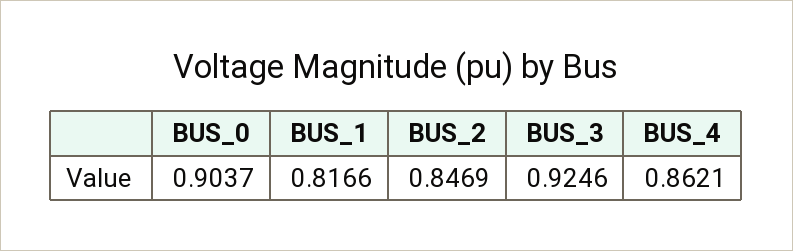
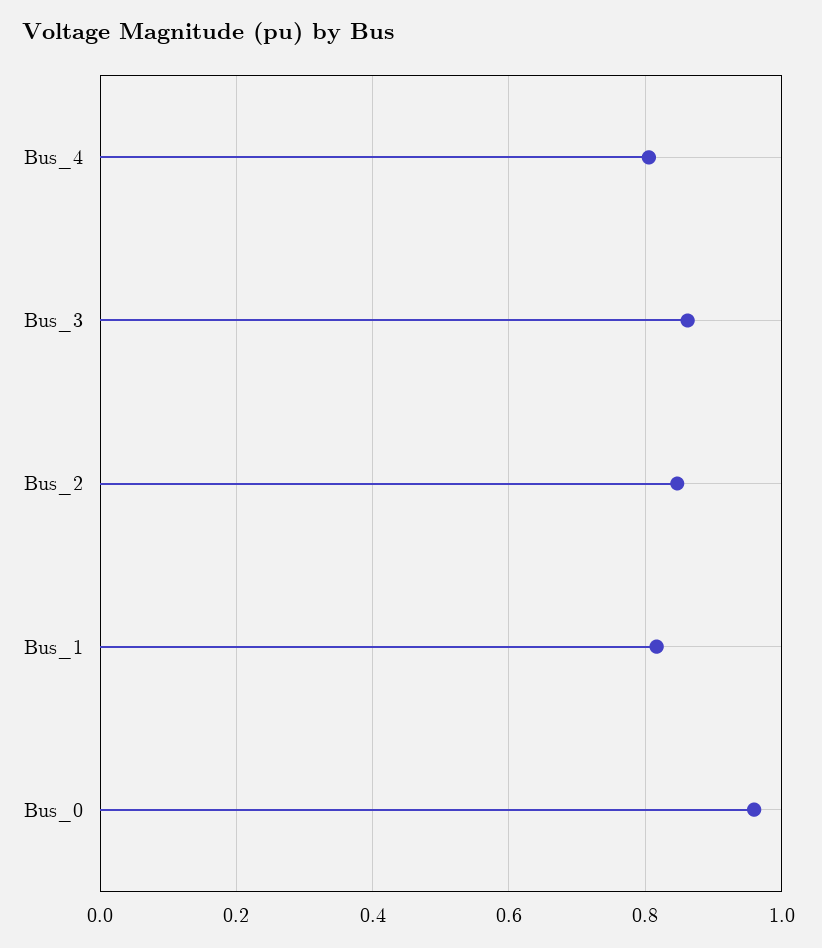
BUS_0: 0.9037 -> 0.96
BUS_3: 0.9246 -> 0.86
BUS_4: 0.8621 -> 0.8

